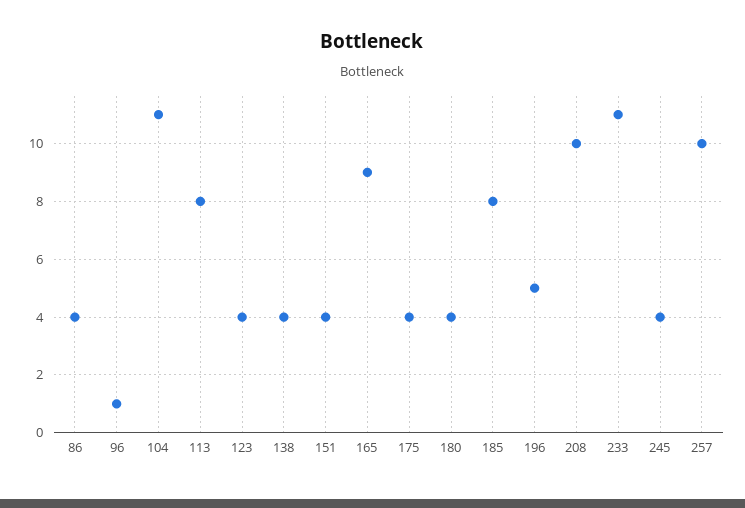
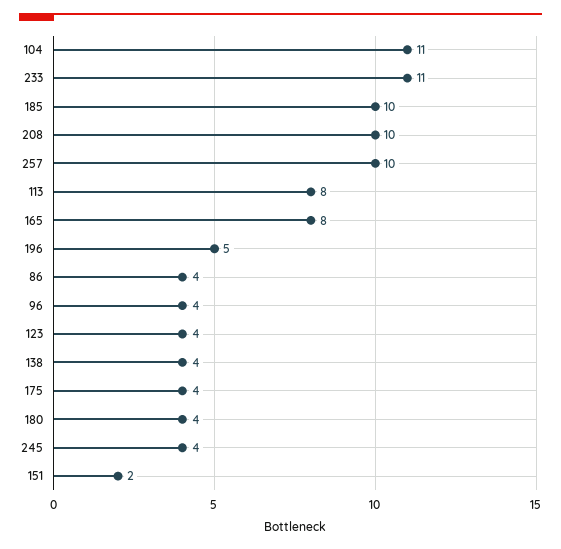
96: 1 -> 4
151: 4 -> 2
165: 9 -> 8
185: 8 -> 10

